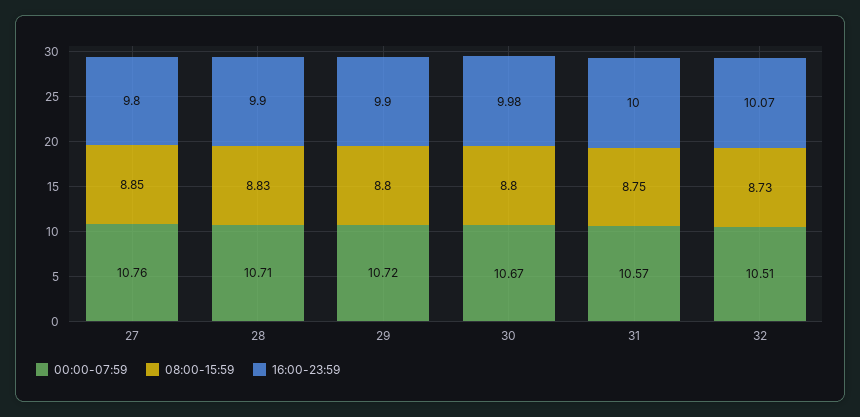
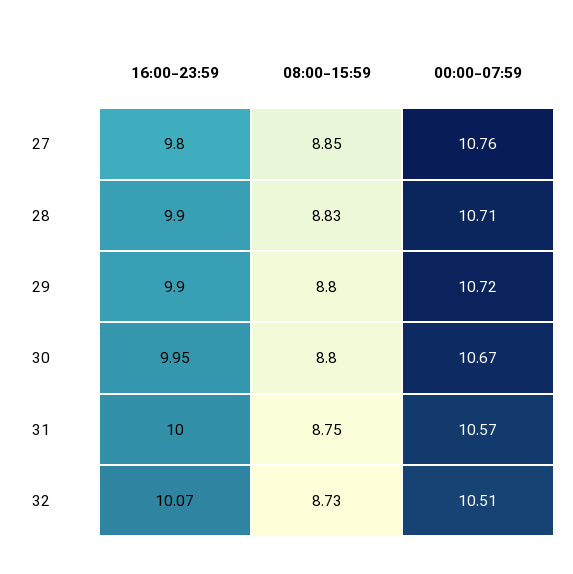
16:00-23:59, 30: 9.98 -> 9.95

